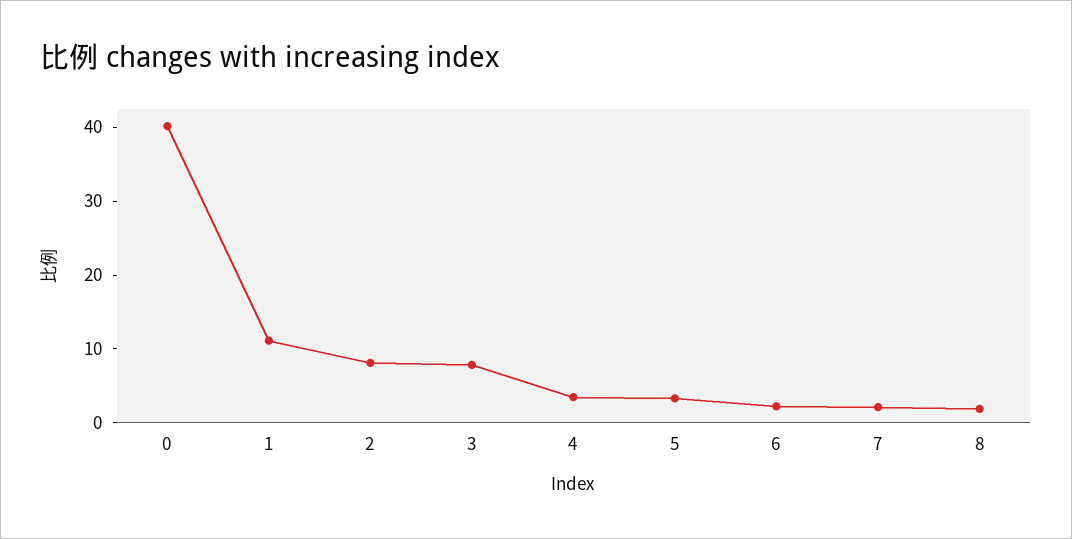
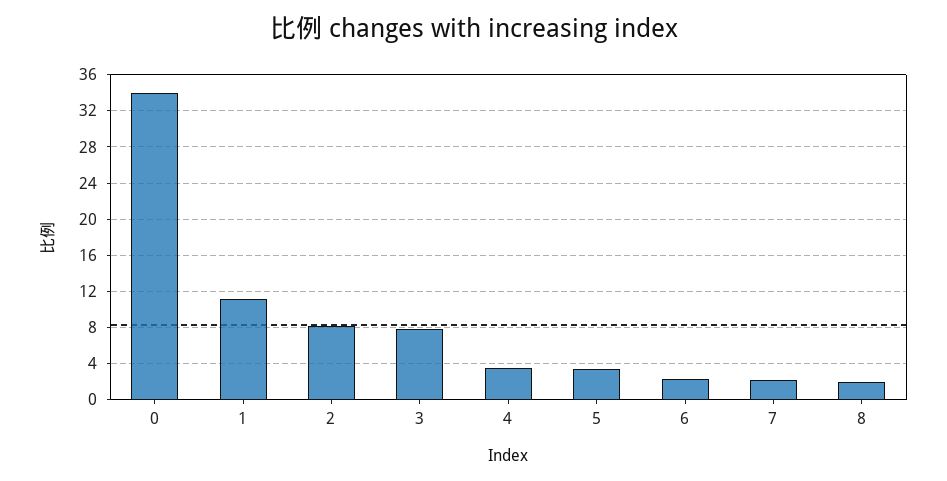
0: 40 -> 34

